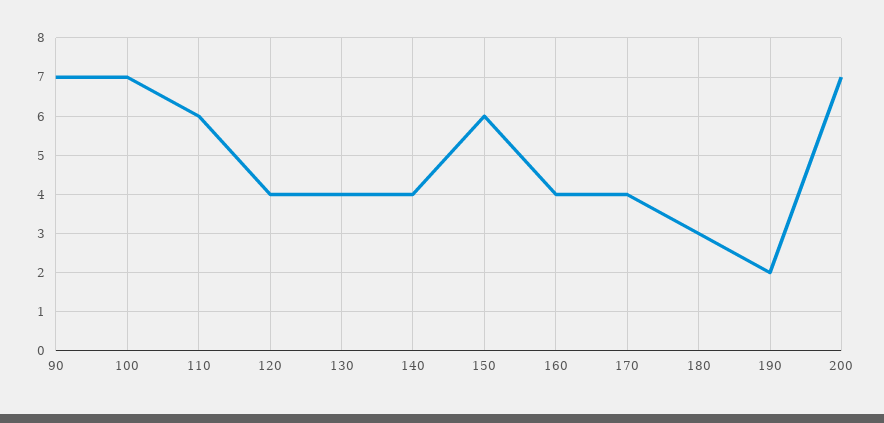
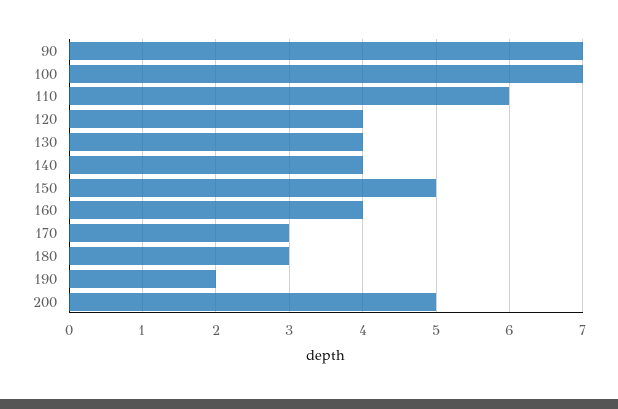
150: 6 -> 5
170: 4 -> 3
200: 7 -> 5

